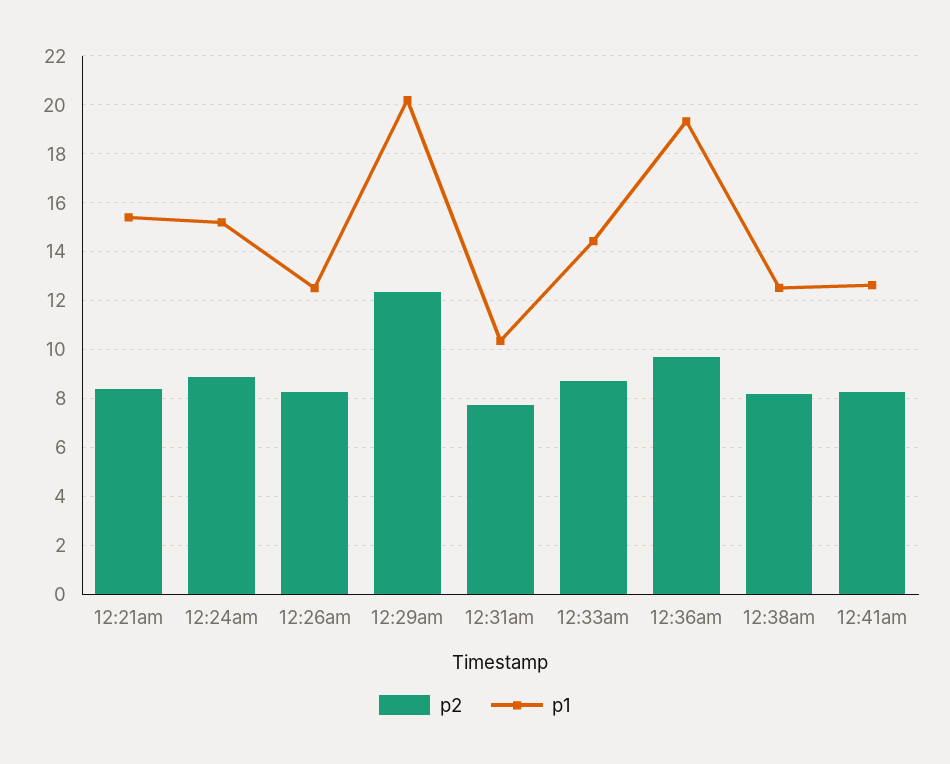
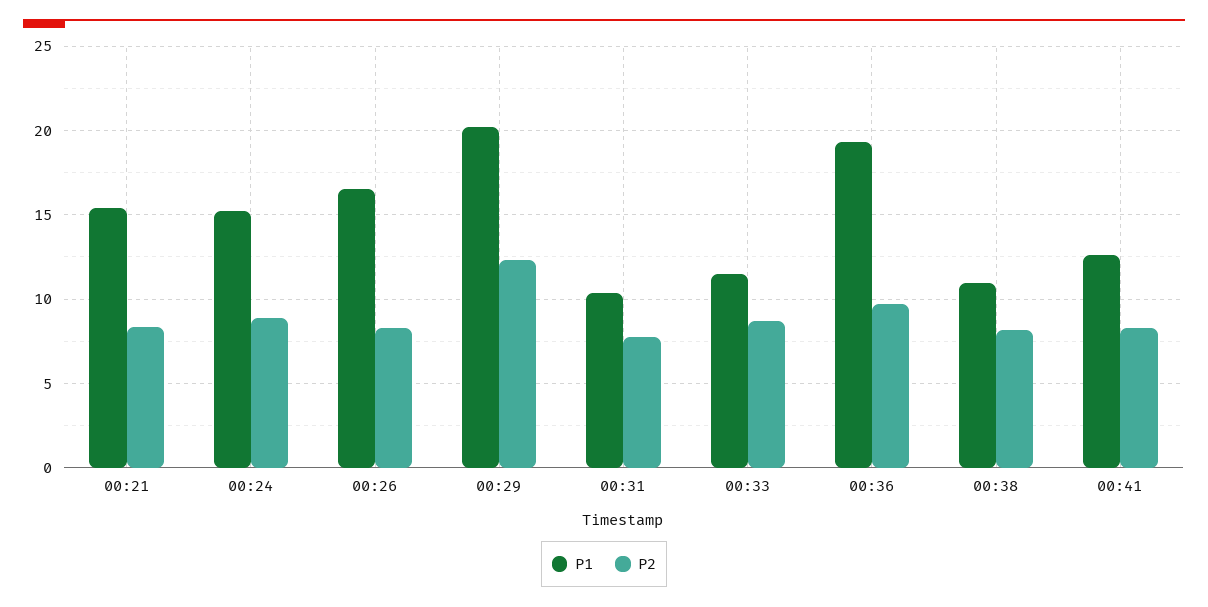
p1, 12:26am: 12.5 -> 16.5
p1, 12:33am: 14.5 -> 11.5
p1, 12:38am: 12.5 -> 11

